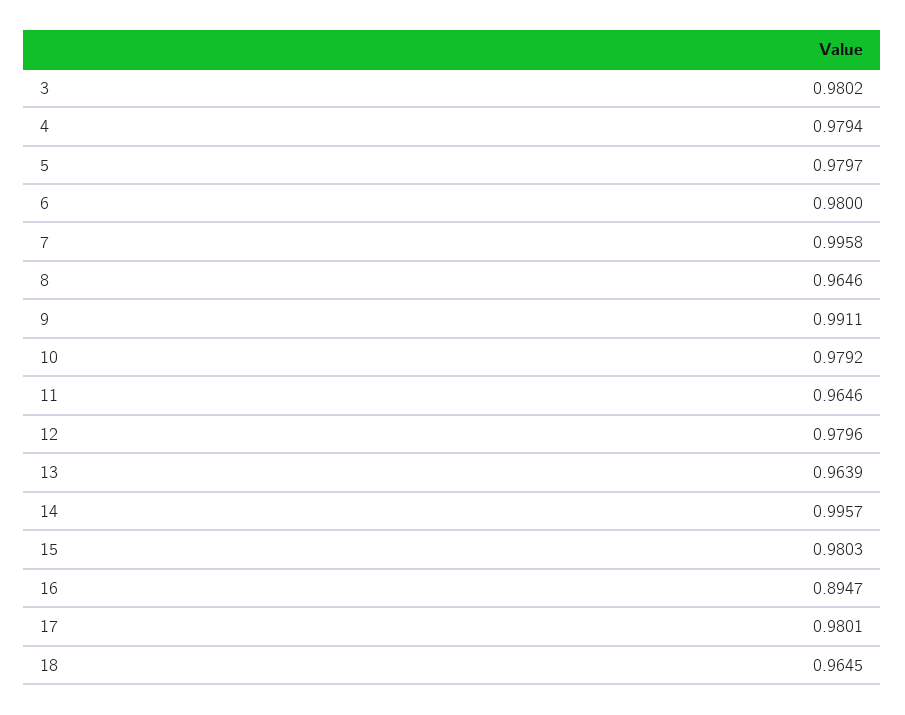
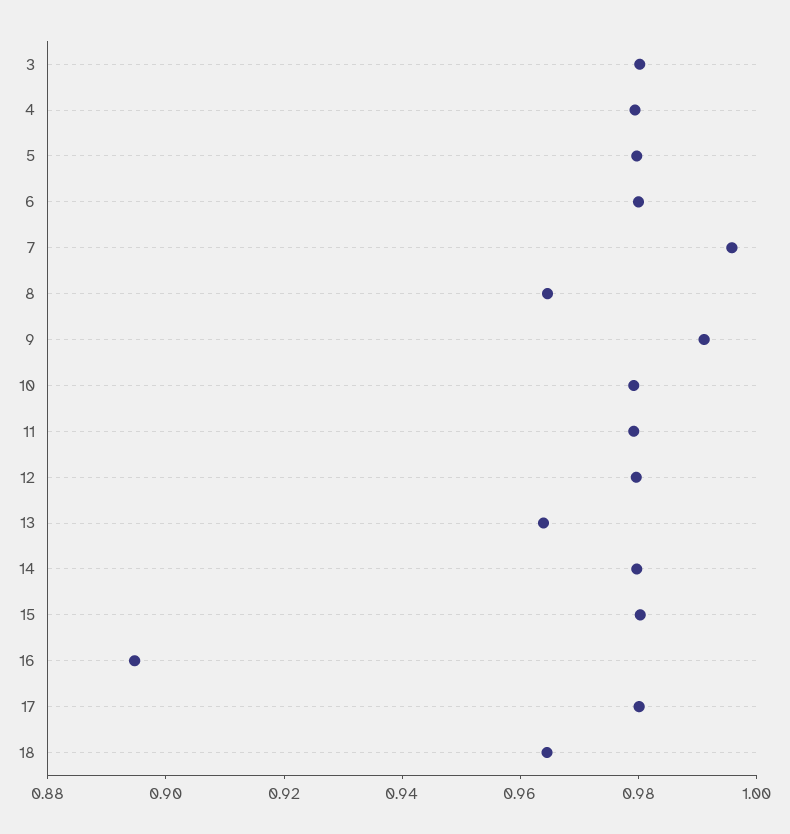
11: 0.9646 -> 0.98
14: 0.9957 -> 0.98

